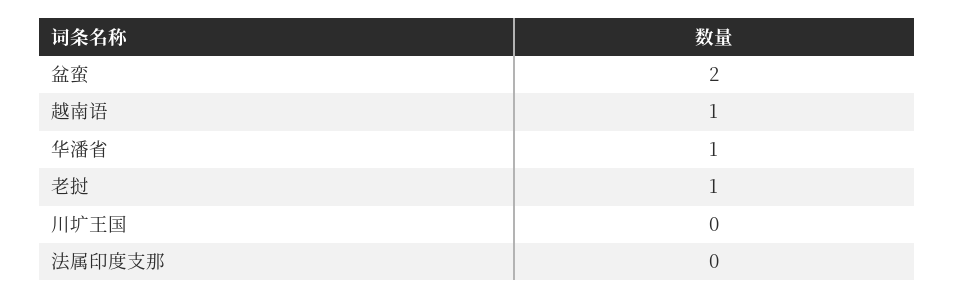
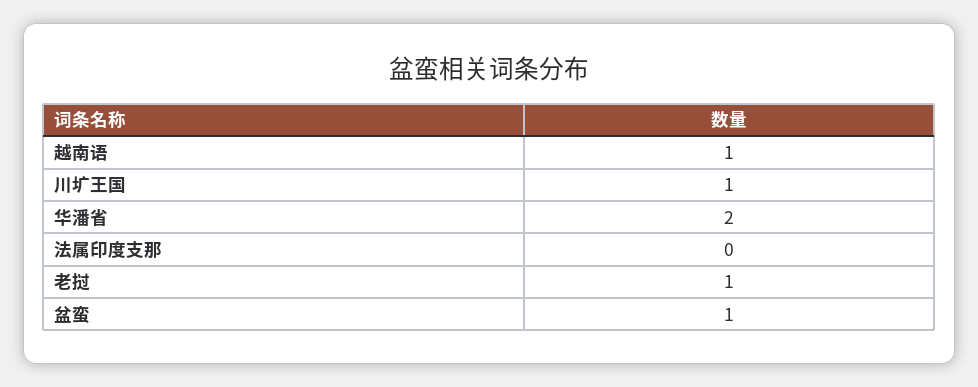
盆蛮: 2 -> 1
华潘省: 1 -> 2
川圹王国: 0 -> 1

